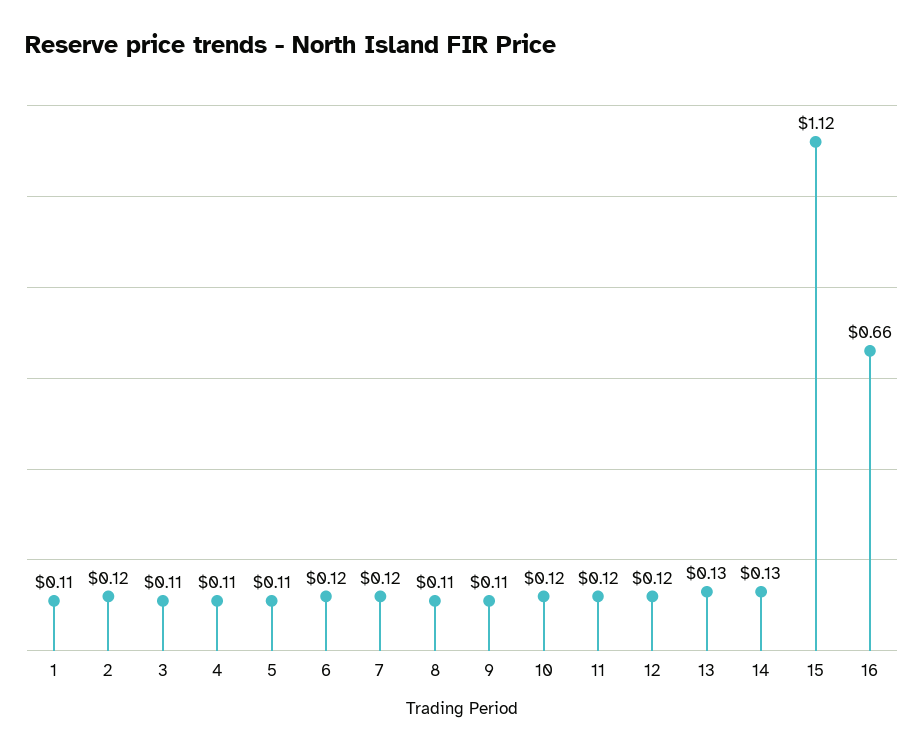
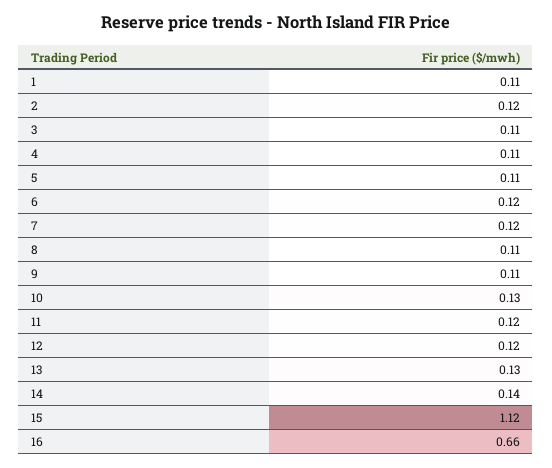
10: 0.12 -> 0.13
14: 0.13 -> 0.14

